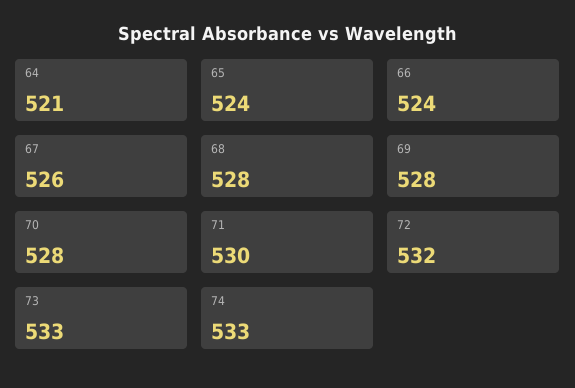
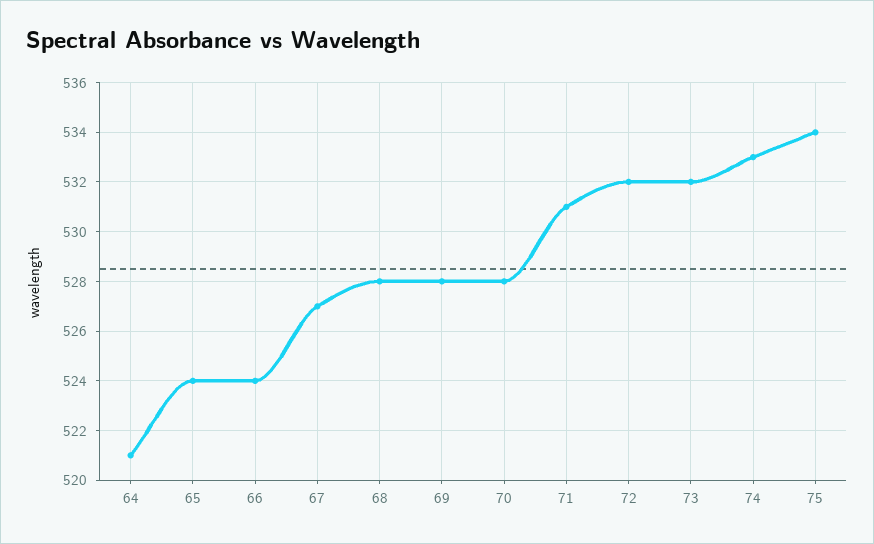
67: 526 -> 527
71: 530 -> 531
73: 533 -> 532
75: none -> 534

